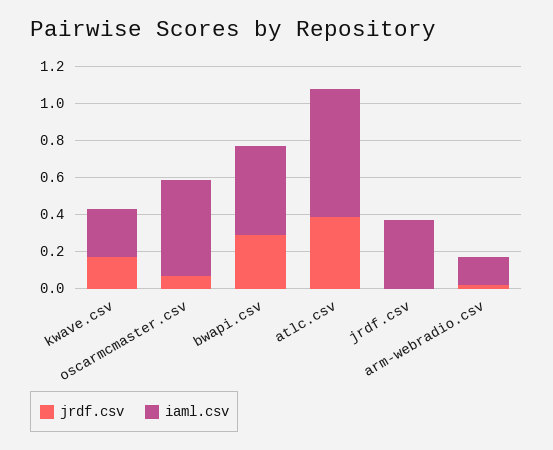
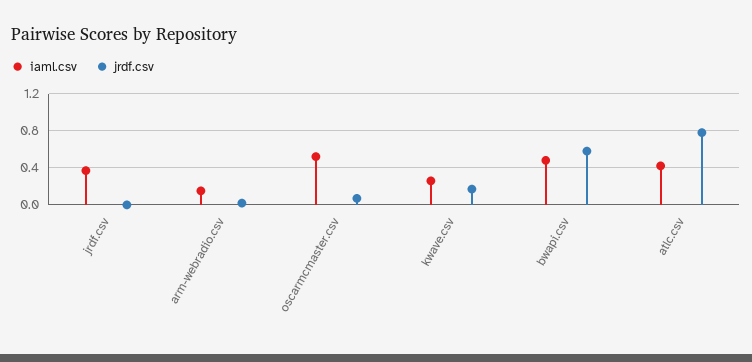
jrdf.csv, bwapi.csv: 0.3 -> 0.6
jrdf.csv, atlc.csv: 0.4 -> 0.8
iaml.csv, atlc.csv: 0.7 -> 0.4

